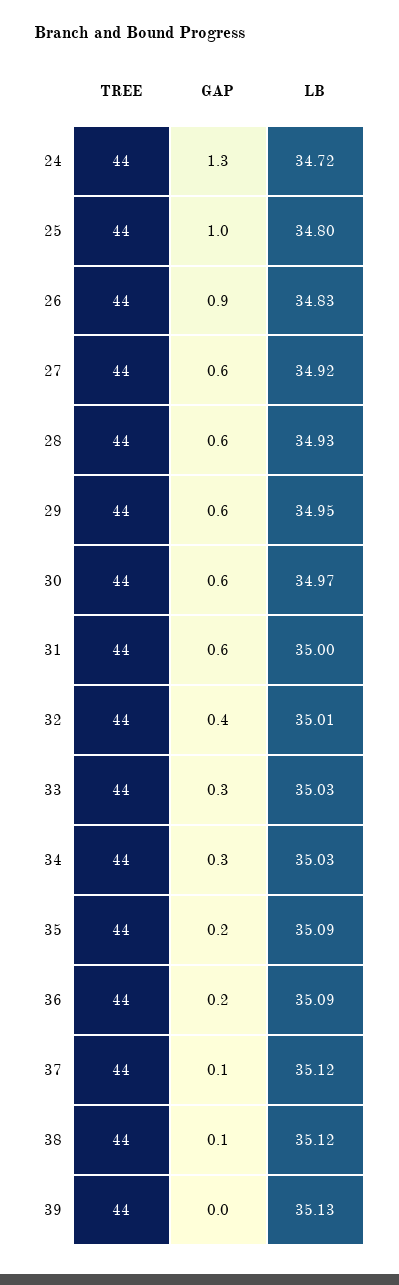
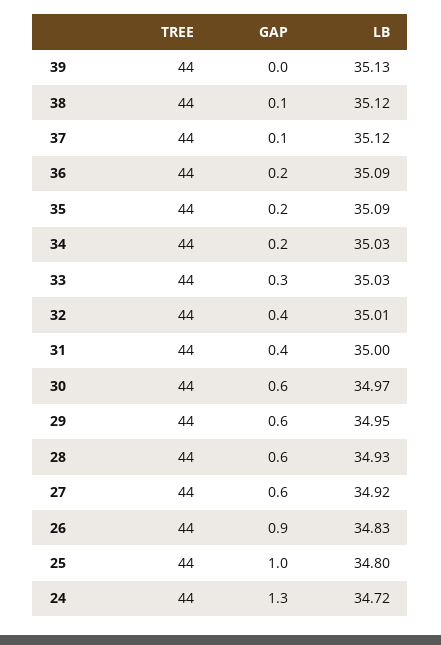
GAP, 31: 0.6 -> 0.4
GAP, 34: 0.3 -> 0.2

